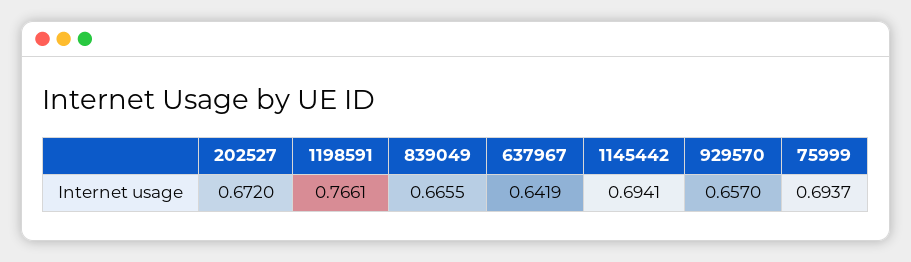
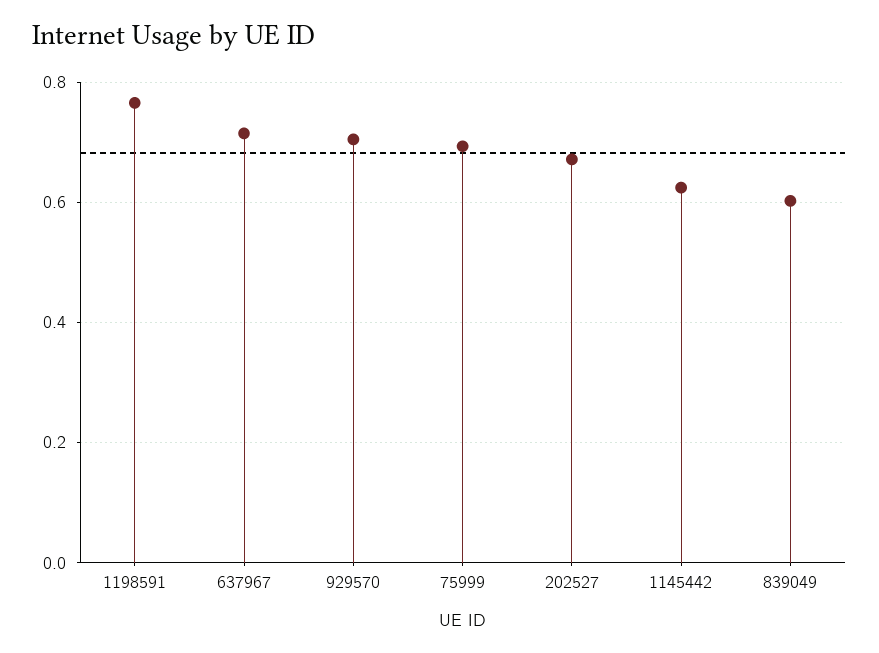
839049: 0.6655 -> 0.6
637967: 0.6419 -> 0.72
1145442: 0.6941 -> 0.62
929570: 0.657 -> 0.7

